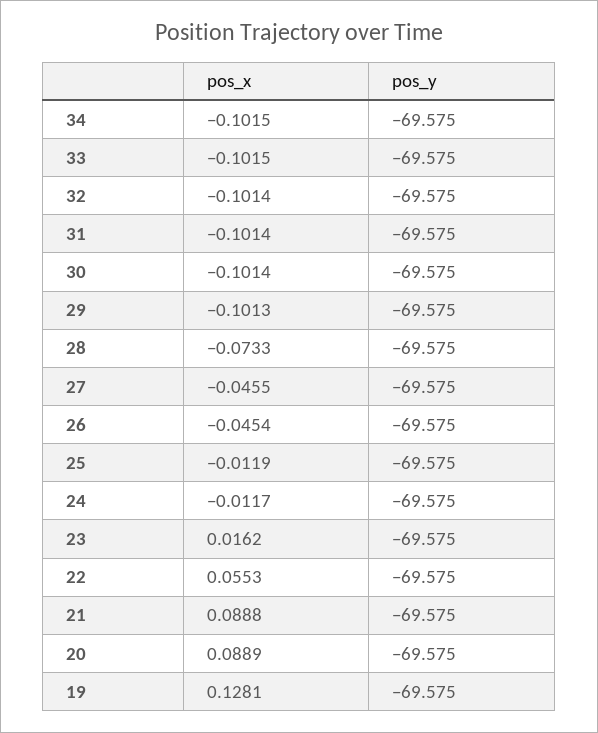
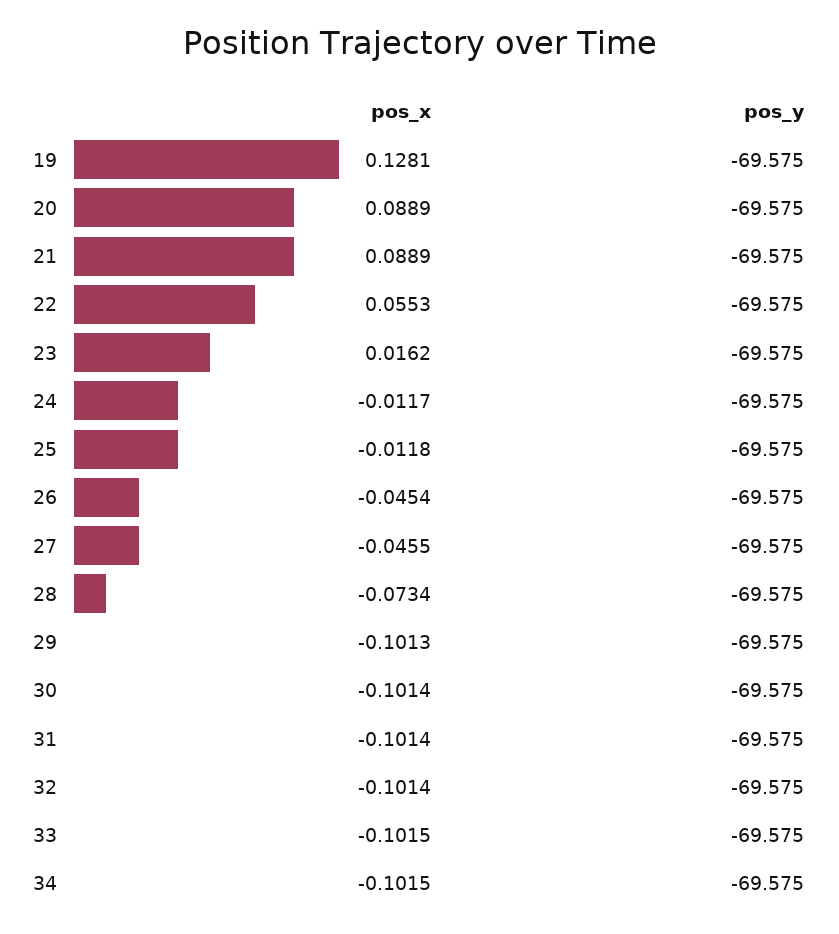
pos_x, 28: -0.0733 -> -0.0734
pos_x, 25: -0.0119 -> -0.0118
pos_x, 21: 0.0888 -> 0.0889

